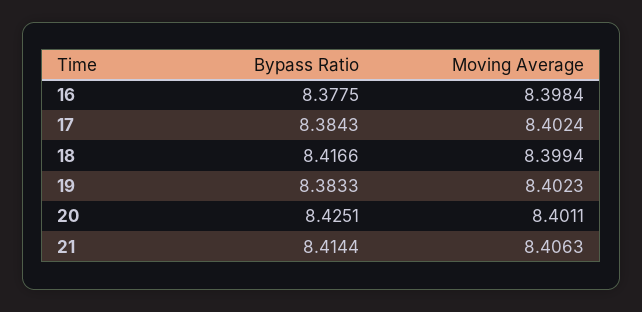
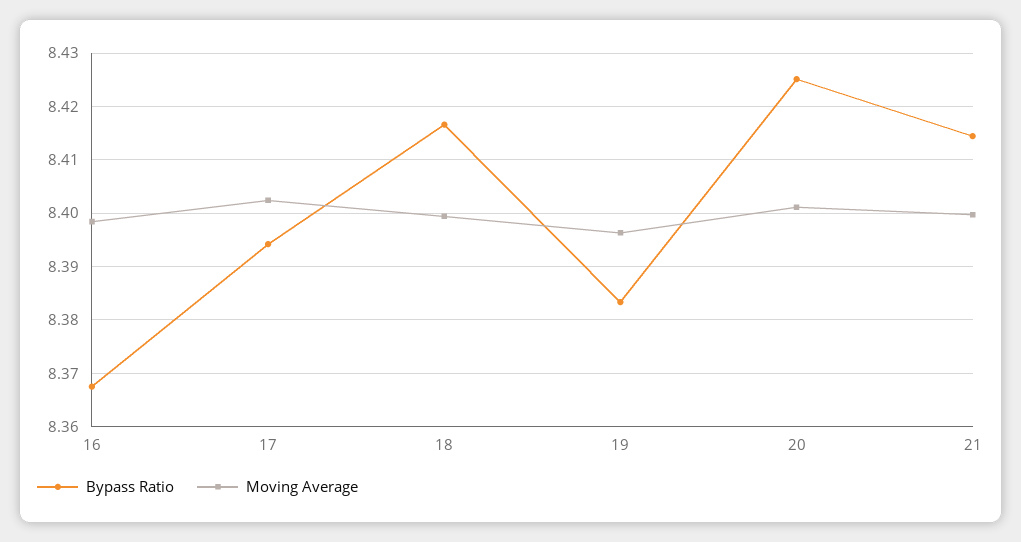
Bypass Ratio, 16: 8.3775 -> 8.368
Bypass Ratio, 17: 8.3843 -> 8.394
Moving Average, 19: 8.4023 -> 8.396
Moving Average, 21: 8.4063 -> 8.4

